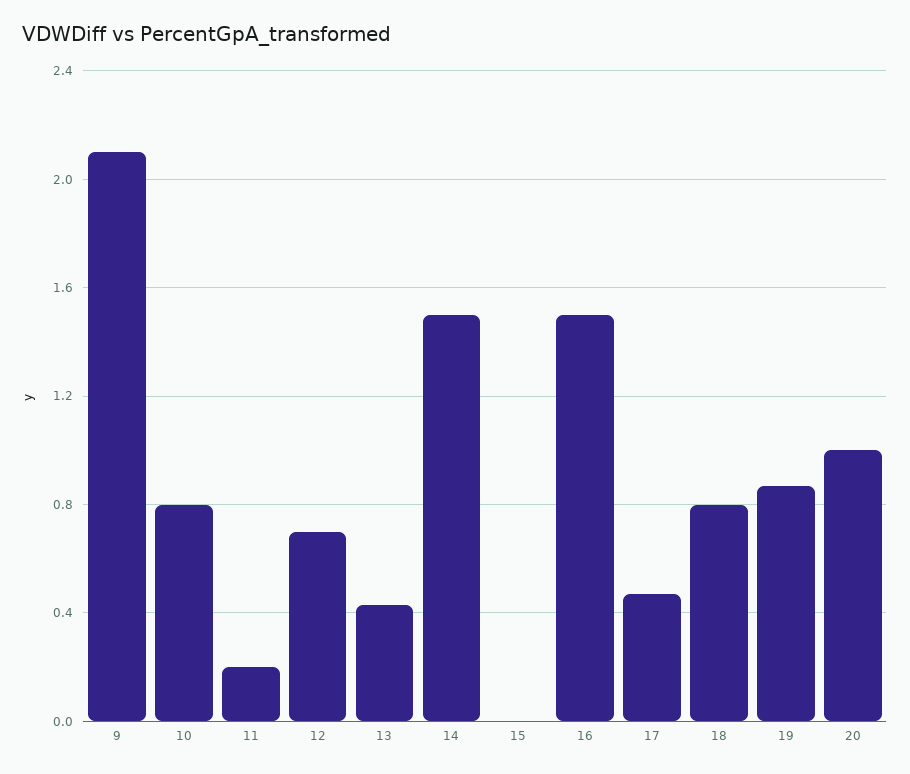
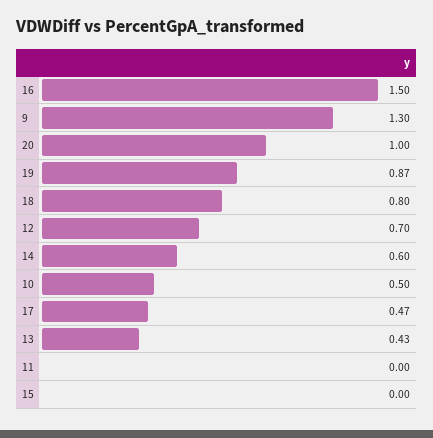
9: 2.1 -> 1.3
10: 0.8 -> 0.5
11: 0.2 -> 0
14: 1.5 -> 0.6

